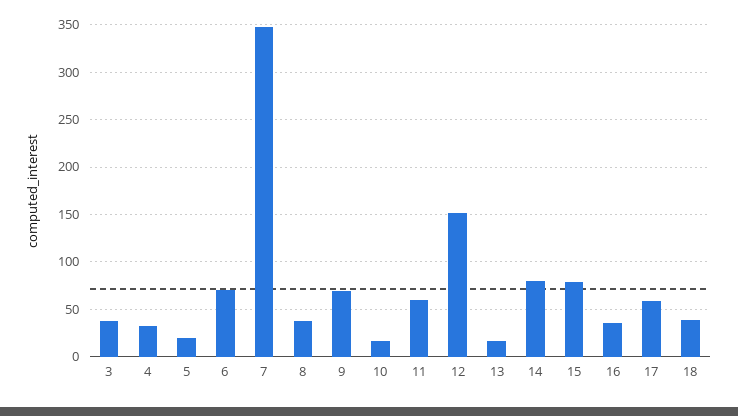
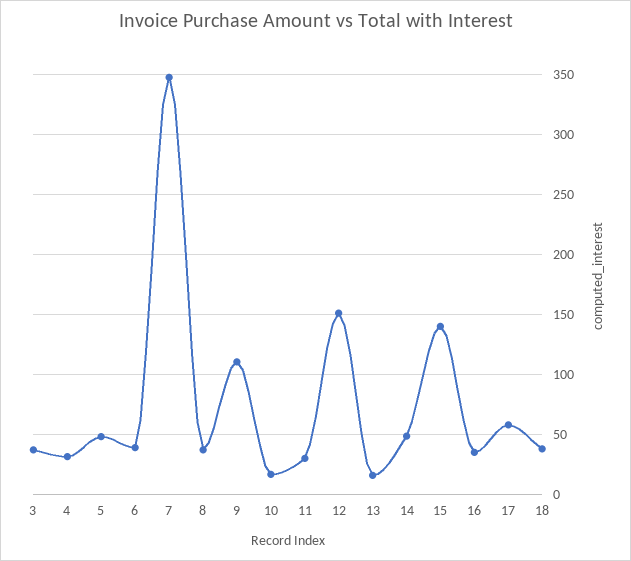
5: 20 -> 50
6: 70 -> 40
9: 70 -> 110
11: 60 -> 30
14: 80 -> 50
15: 80 -> 140

